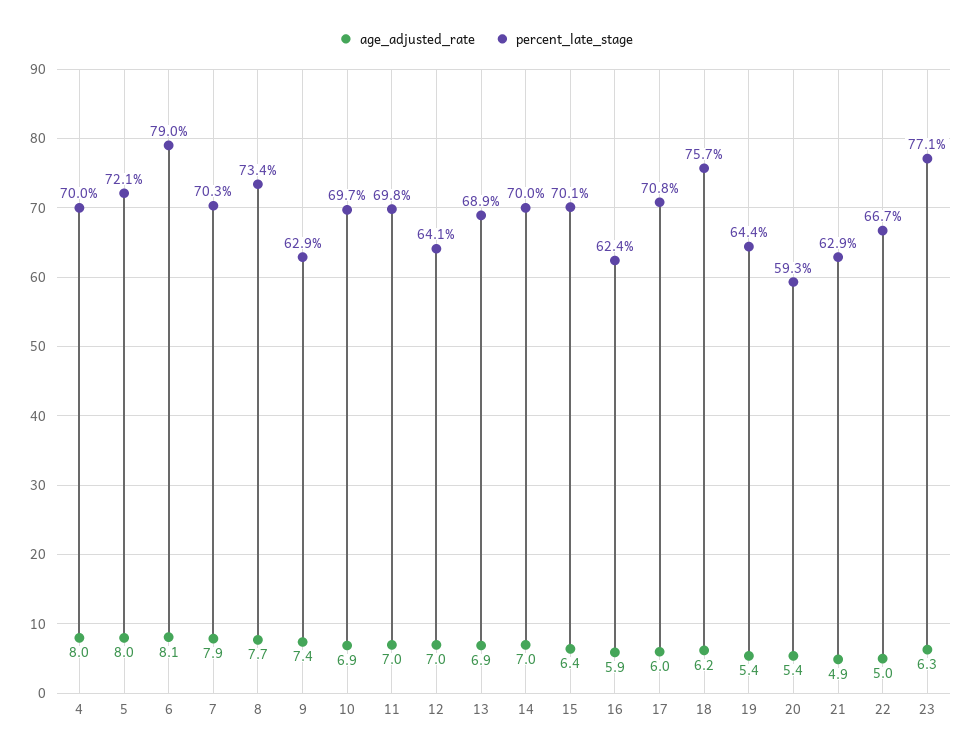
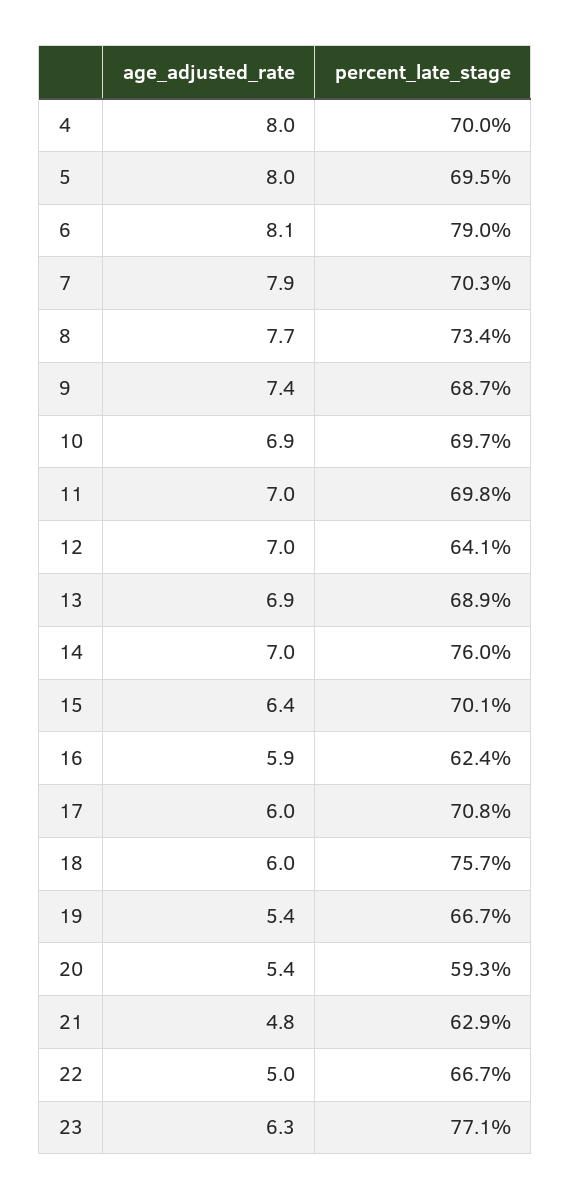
percent_late_stage, 5: 72.1 -> 69.5
percent_late_stage, 9: 62.9 -> 68.7
percent_late_stage, 14: 70 -> 76
age_adjusted_rate, 18: 6.2 -> 6
percent_late_stage, 19: 64.4 -> 66.7
age_adjusted_rate, 21: 4.9 -> 4.8

